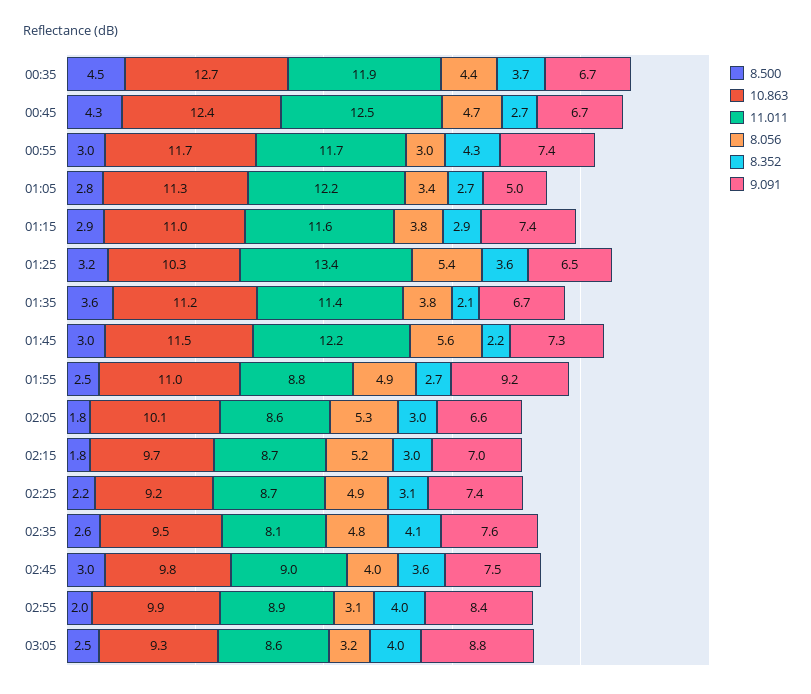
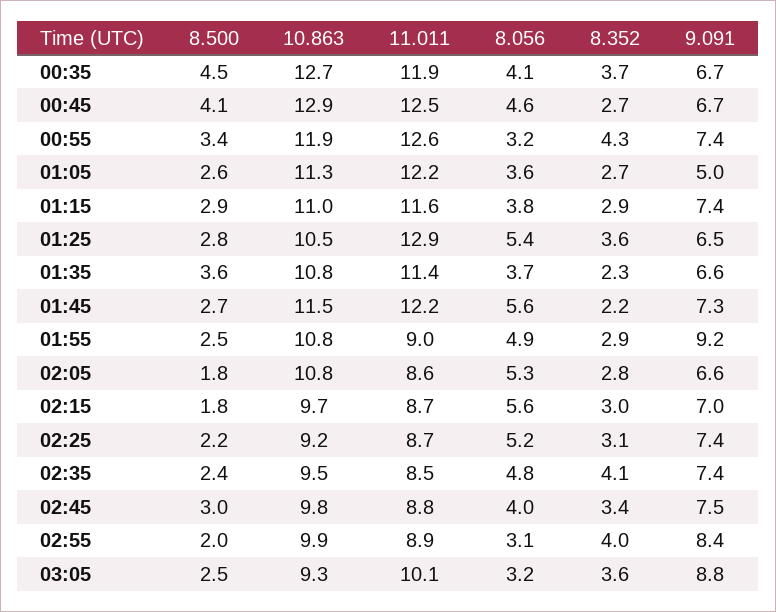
8.056, 00:35: 4.4 -> 4.1
8.500, 00:45: 4.3 -> 4.1
10.863, 00:45: 12.4 -> 12.9
8.056, 00:45: 4.7 -> 4.6
8.500, 00:55: 3 -> 3.4
10.863, 00:55: 11.7 -> 11.9
11.011, 00:55: 11.7 -> 12.6
8.056, 00:55: 3 -> 3.2
8.500, 01:05: 2.8 -> 2.6
8.056, 01:05: 3.4 -> 3.6
8.500, 01:25: 3.2 -> 2.8
10.863, 01:25: 10.3 -> 10.5
11.011, 01:25: 13.4 -> 12.9
10.863, 01:35: 11.2 -> 10.8
8.056, 01:35: 3.8 -> 3.7
8.352, 01:35: 2.1 -> 2.3
9.091, 01:35: 6.7 -> 6.6
8.500, 01:45: 3 -> 2.7
10.863, 01:55: 11 -> 10.8
11.011, 01:55: 8.8 -> 9
8.352, 01:55: 2.7 -> 2.9
10.863, 02:05: 10.1 -> 10.8
8.352, 02:05: 3 -> 2.8
8.056, 02:15: 5.2 -> 5.6
8.056, 02:25: 4.9 -> 5.2
8.500, 02:35: 2.6 -> 2.4
11.011, 02:35: 8.1 -> 8.5
9.091, 02:35: 7.6 -> 7.4
11.011, 02:45: 9 -> 8.8
8.352, 02:45: 3.6 -> 3.4
11.011, 03:05: 8.6 -> 10.1
8.352, 03:05: 4 -> 3.6

